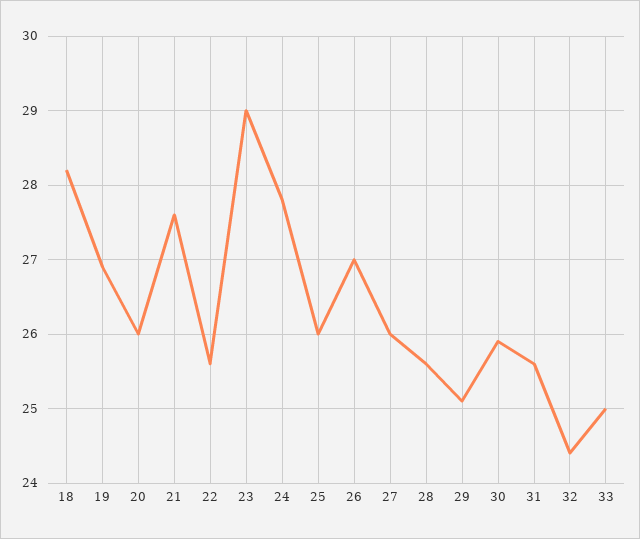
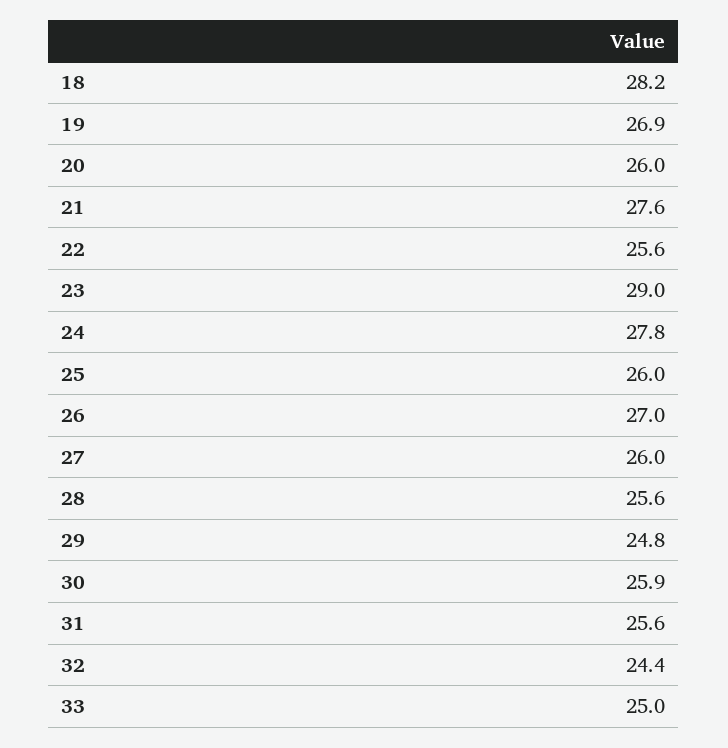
29: 25.1 -> 24.8

